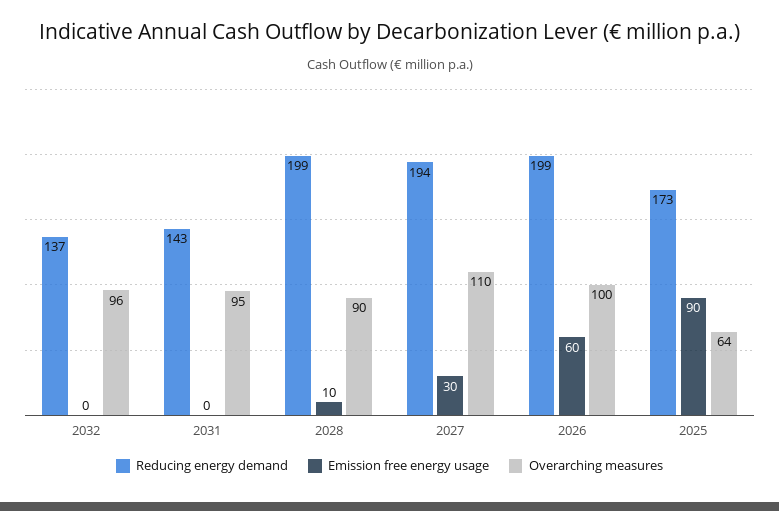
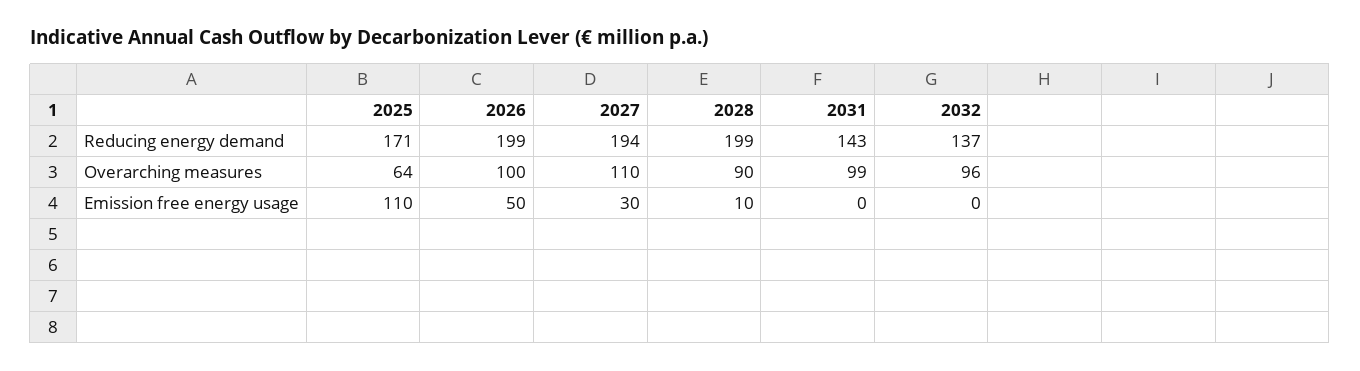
Overarching measures, 2031: 95 -> 99
Emission free energy usage, 2026: 60 -> 50
Reducing energy demand, 2025: 173 -> 171
Emission free energy usage, 2025: 90 -> 110

